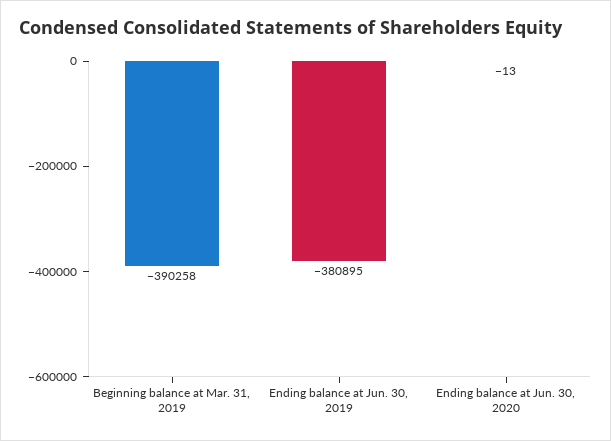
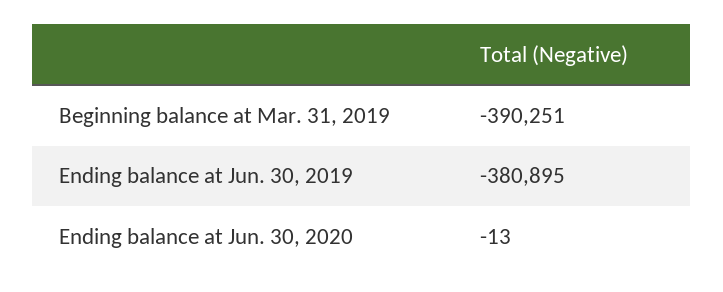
Beginning balance at Mar. 31, 2019: -390258 -> -390251

